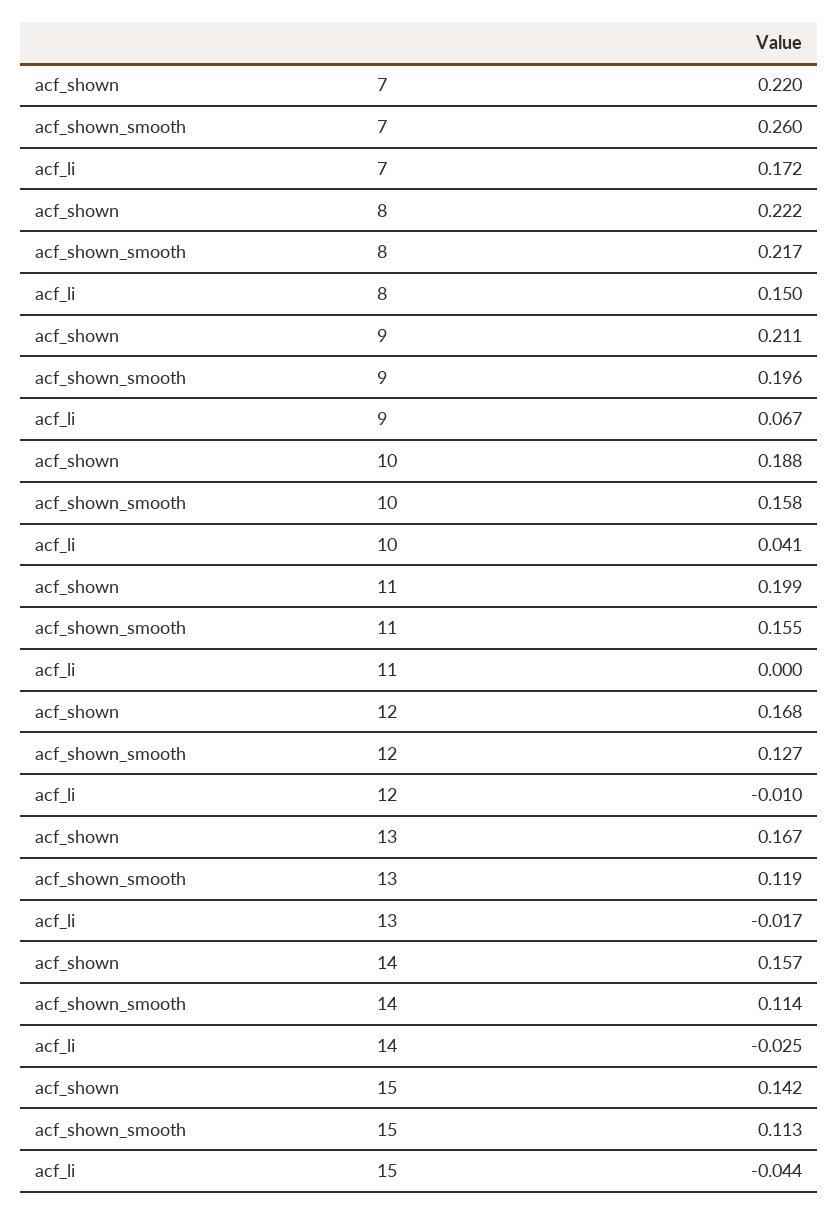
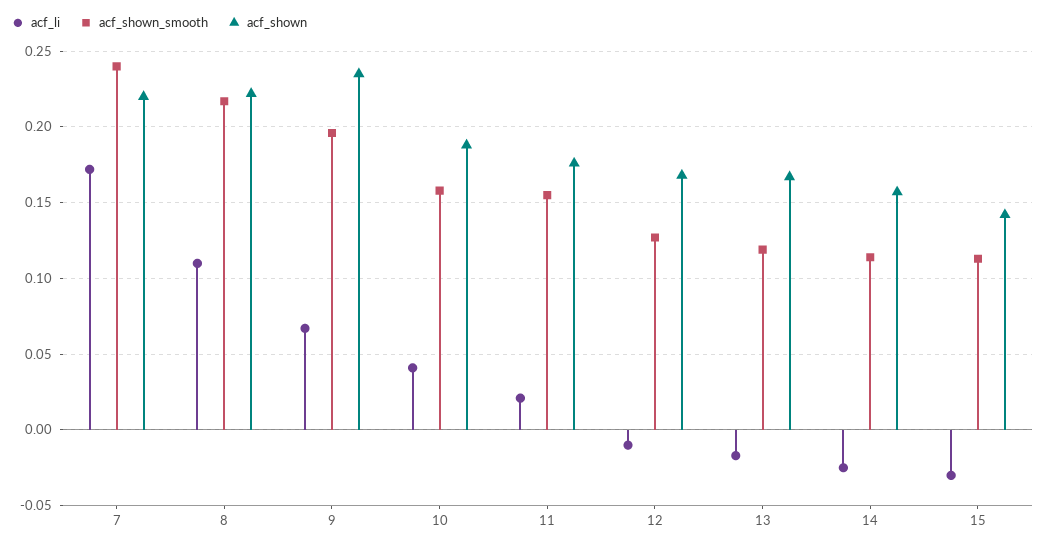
acf_shown_smooth, 7: 0.26 -> 0.24
acf_li, 8: 0.15 -> 0.11
acf_shown, 9: 0.211 -> 0.235
acf_shown, 11: 0.199 -> 0.175
acf_li, 11: 0 -> 0.02
acf_li, 15: -0.044 -> -0.03

